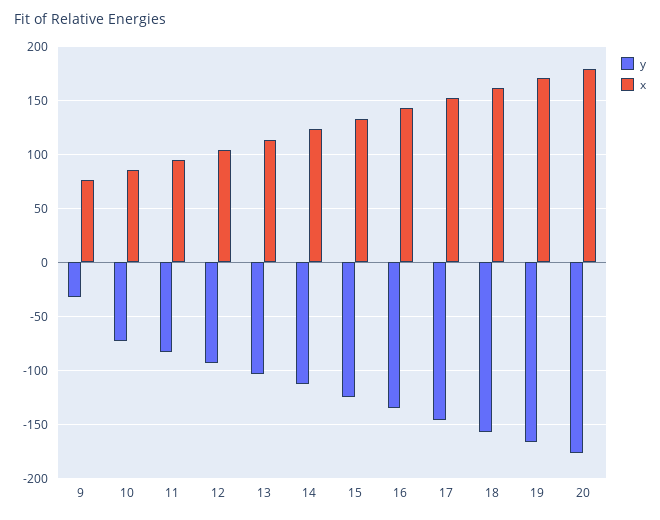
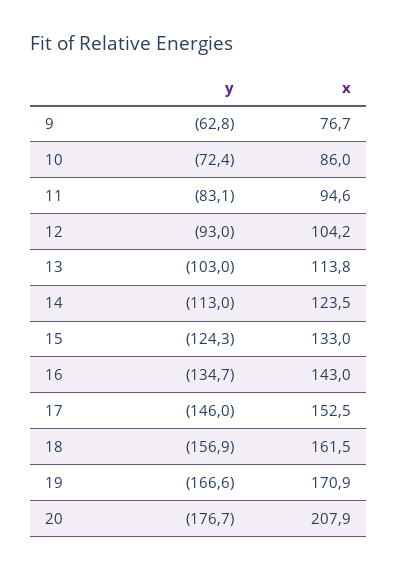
y, 9: -30 -> -62.8
x, 20: 180 -> 207.9

